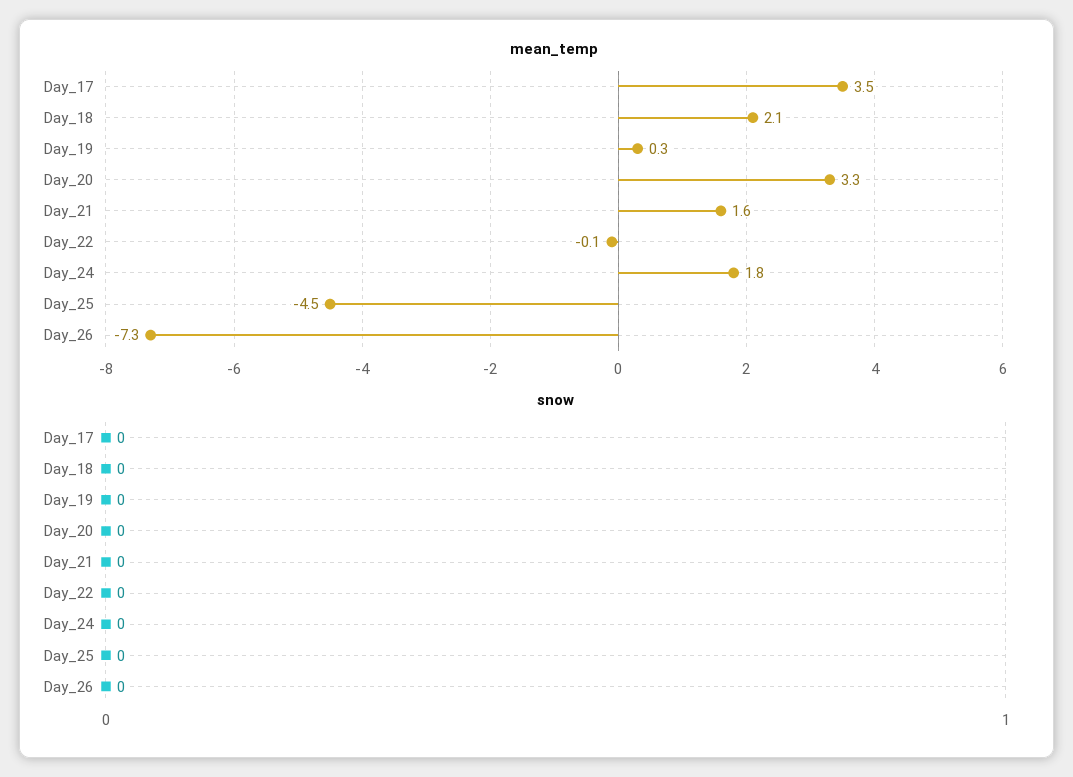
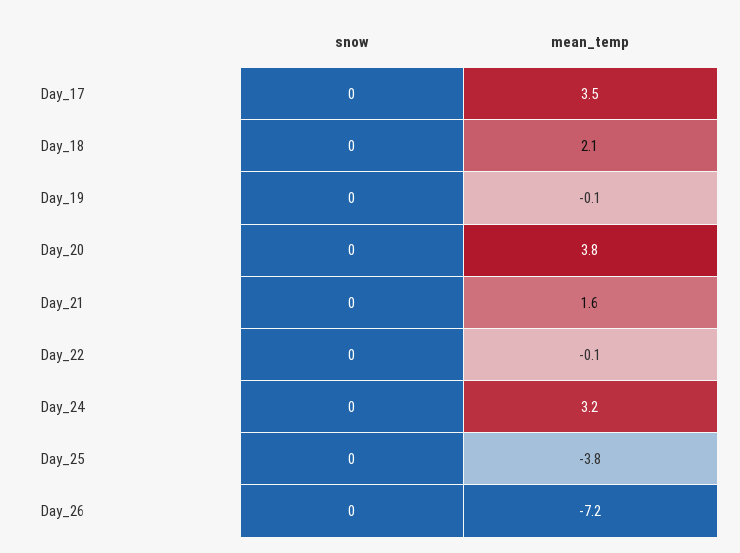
mean_temp, Day_19: 0.3 -> -0.1
mean_temp, Day_20: 3.3 -> 3.8
mean_temp, Day_24: 1.8 -> 3.2
mean_temp, Day_25: -4.5 -> -3.8
mean_temp, Day_26: -7.3 -> -7.2

